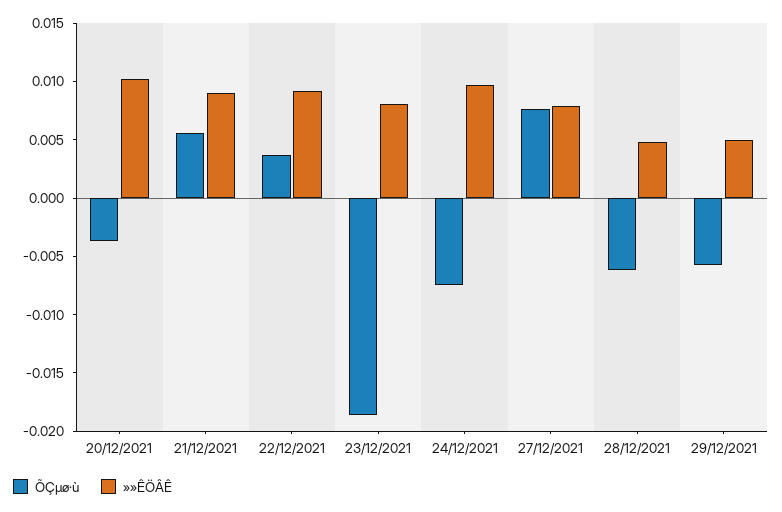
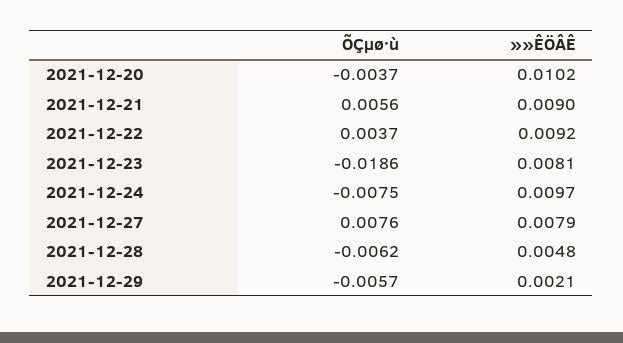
»»ÊÖÂÊ, 29/12/2021: 0.005 -> 0.0021

